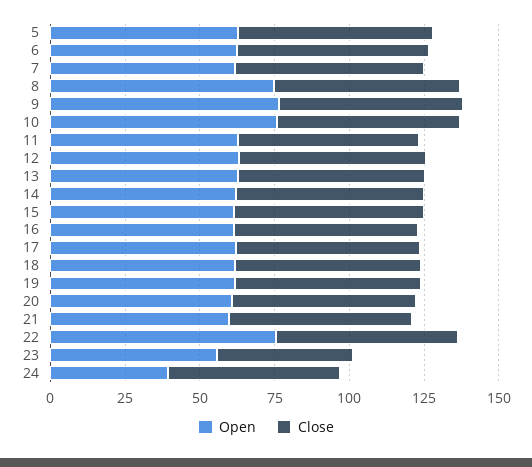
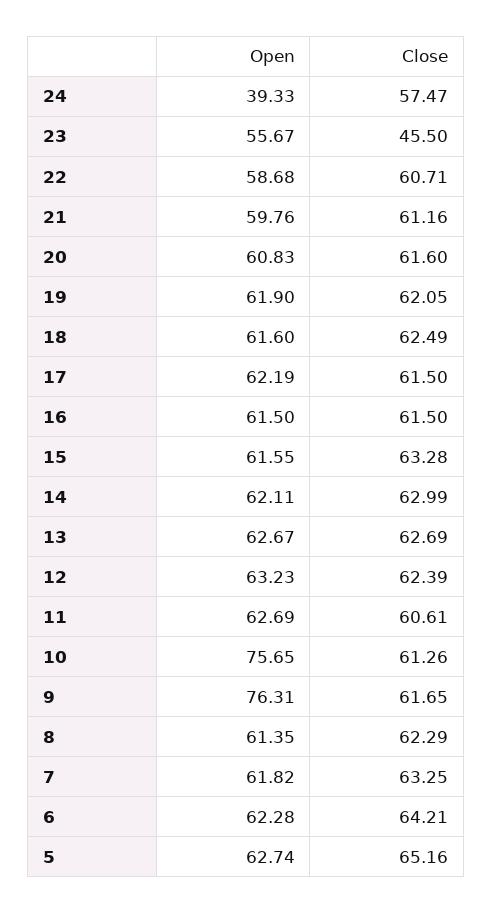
Open, 8: 75 -> 61.35
Open, 22: 75 -> 58.68

